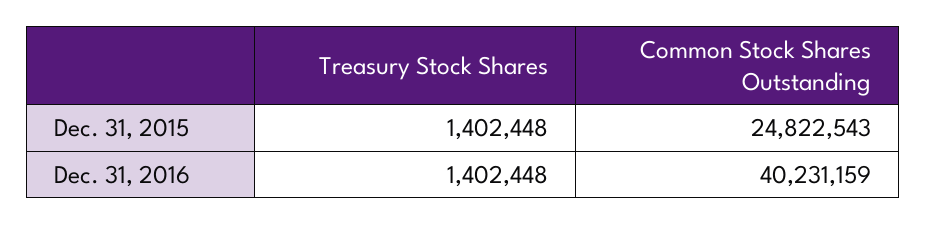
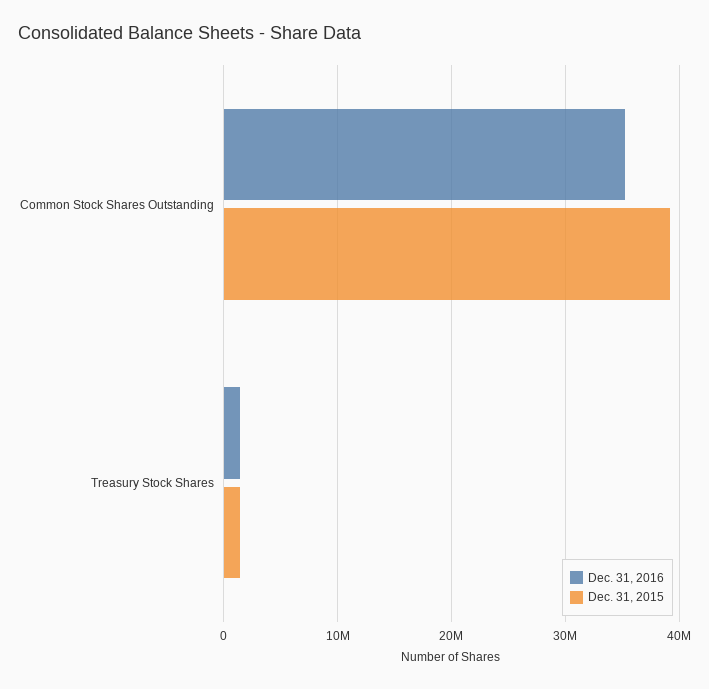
Dec. 31, 2015, Common Stock Shares Outstanding: 24822543 -> 39000000
Dec. 31, 2016, Common Stock Shares Outstanding: 40231159 -> 35000000

